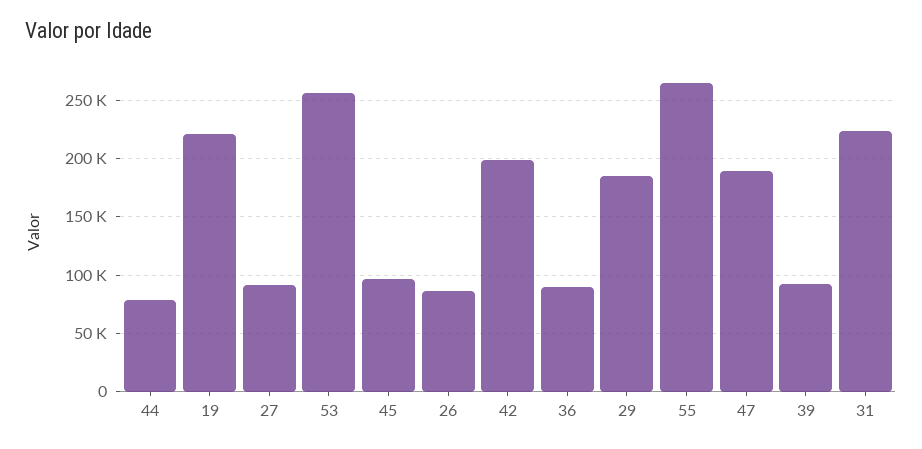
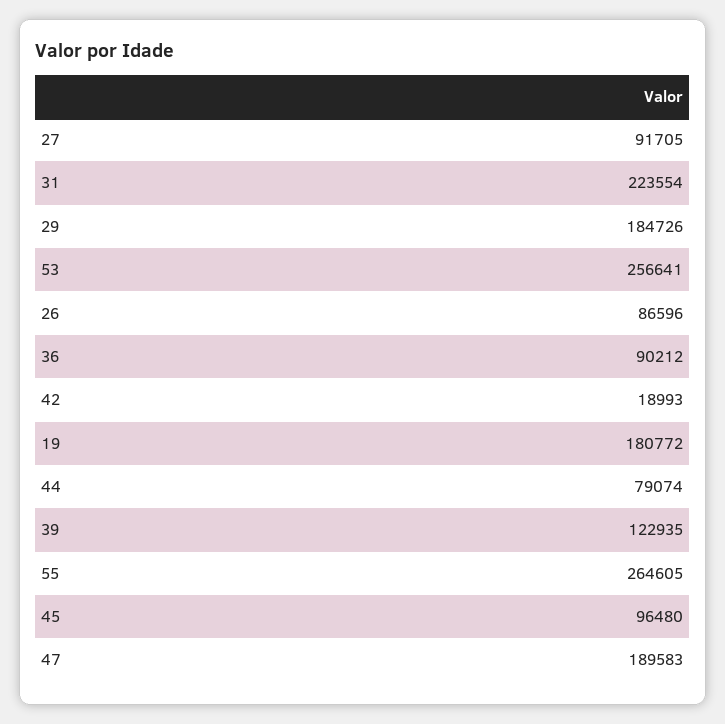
19: 220000 -> 180772
42: 200000 -> 18993
39: 90000 -> 122935

